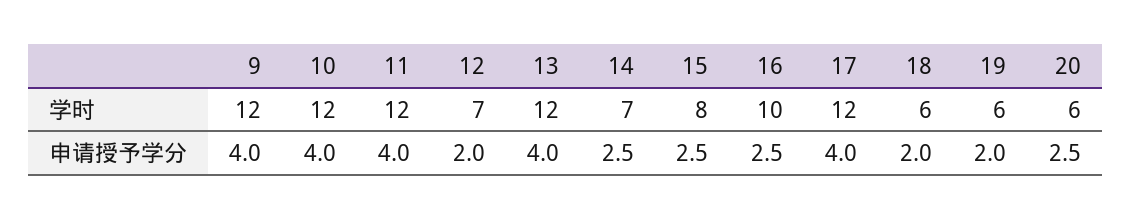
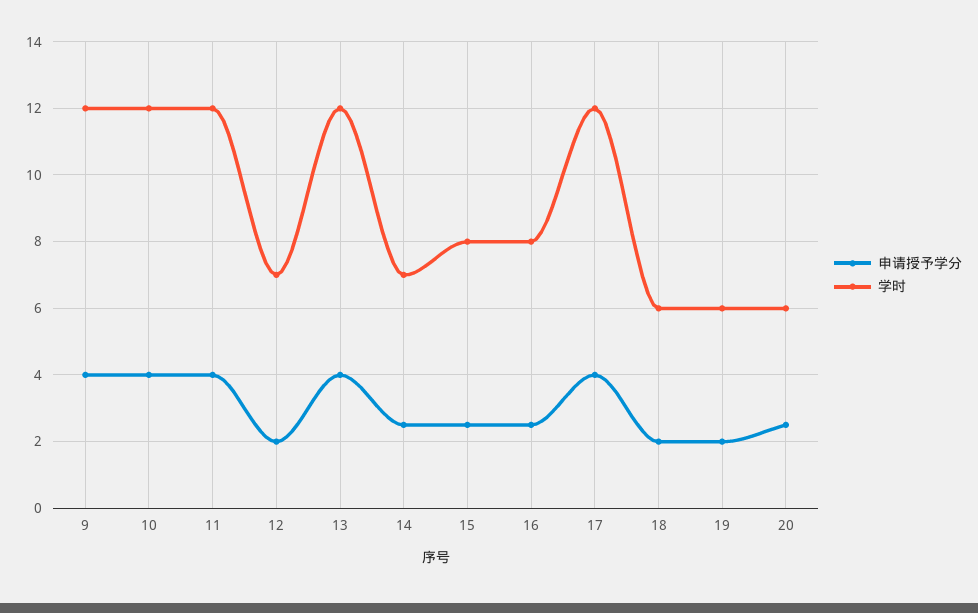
学时, 16: 10 -> 8

